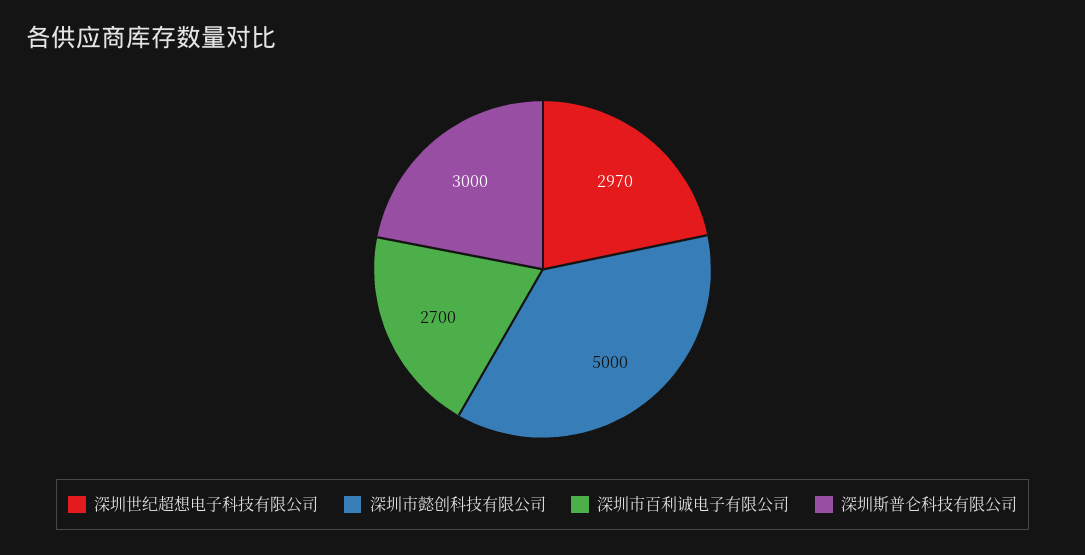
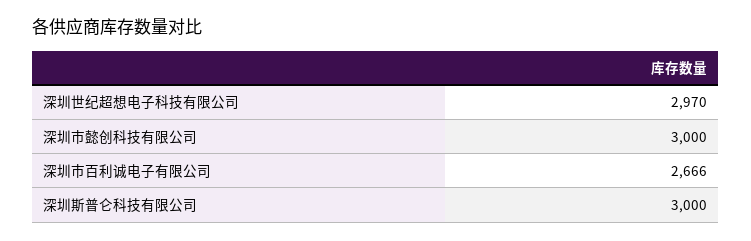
深圳市懿创科技有限公司: 5000 -> 3000
深圳市百利诚电子有限公司: 2700 -> 2666

